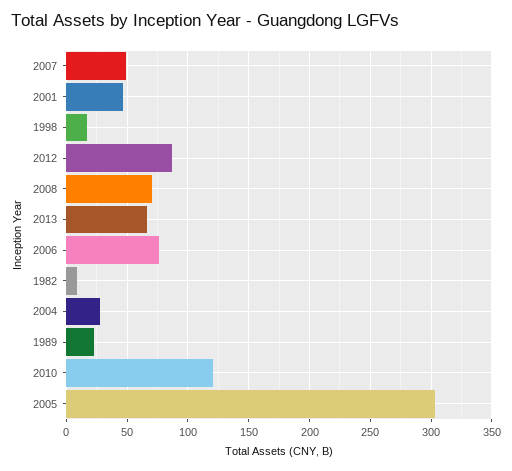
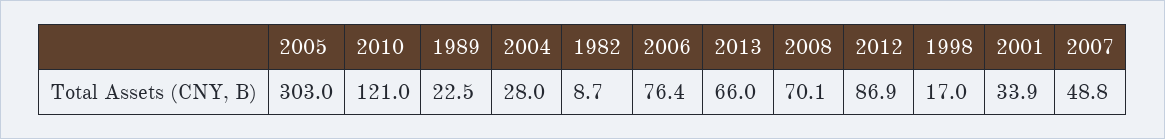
2001: 45 -> 33.9

